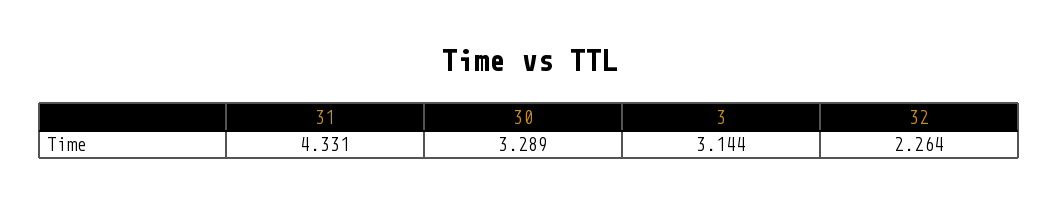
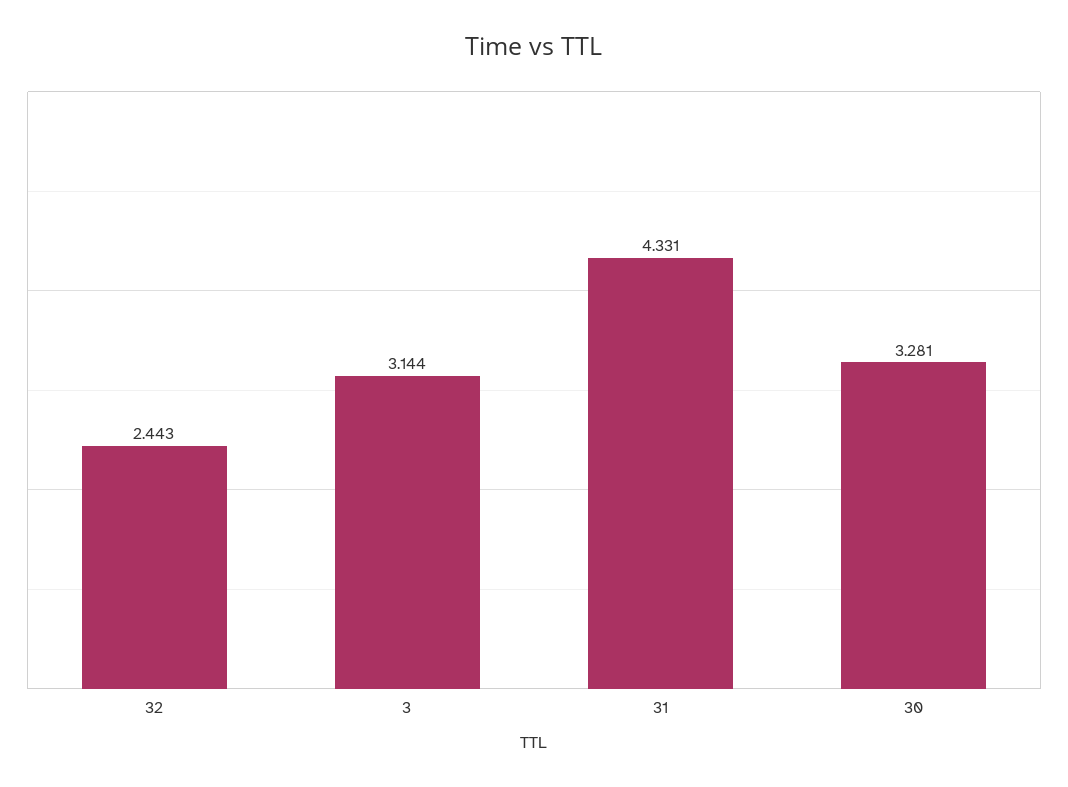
30: 3.289 -> 3.281
32: 2.264 -> 2.443

